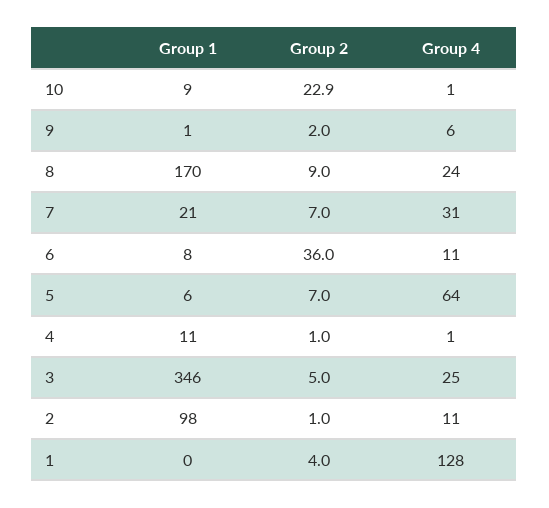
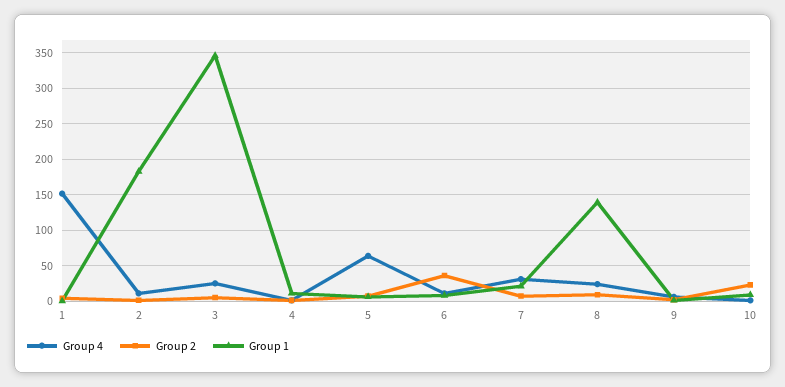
Group 1, 8: 170 -> 140
Group 1, 2: 98 -> 180
Group 4, 1: 128 -> 150

